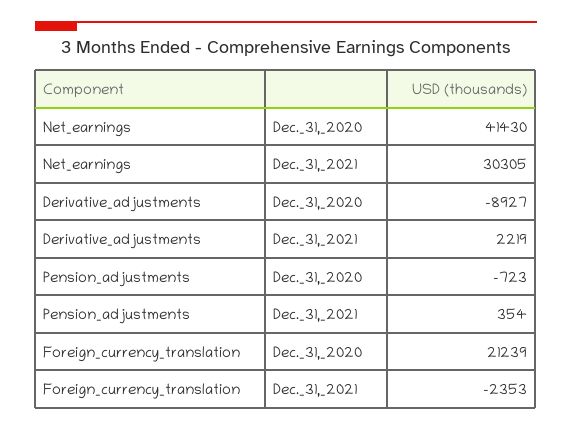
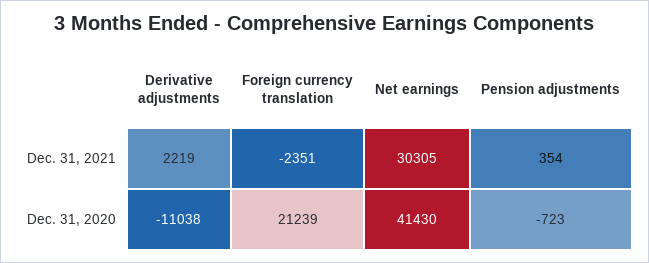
Derivative_adjustments, Dec._31,_2020: -8927 -> -11038
Foreign_currency_translation, Dec._31,_2021: -2353 -> -2351

